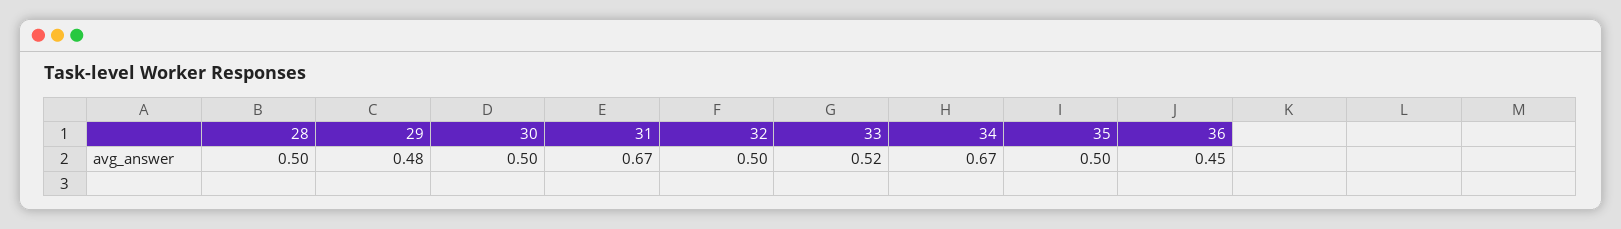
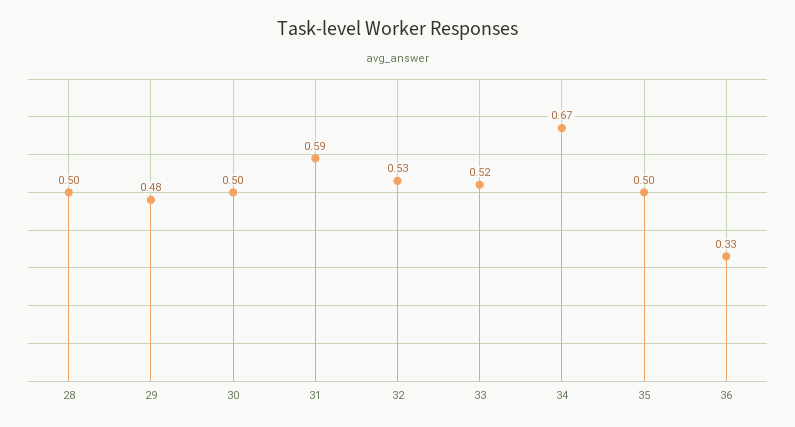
31: 0.67 -> 0.59
32: 0.5 -> 0.53
36: 0.45 -> 0.33

